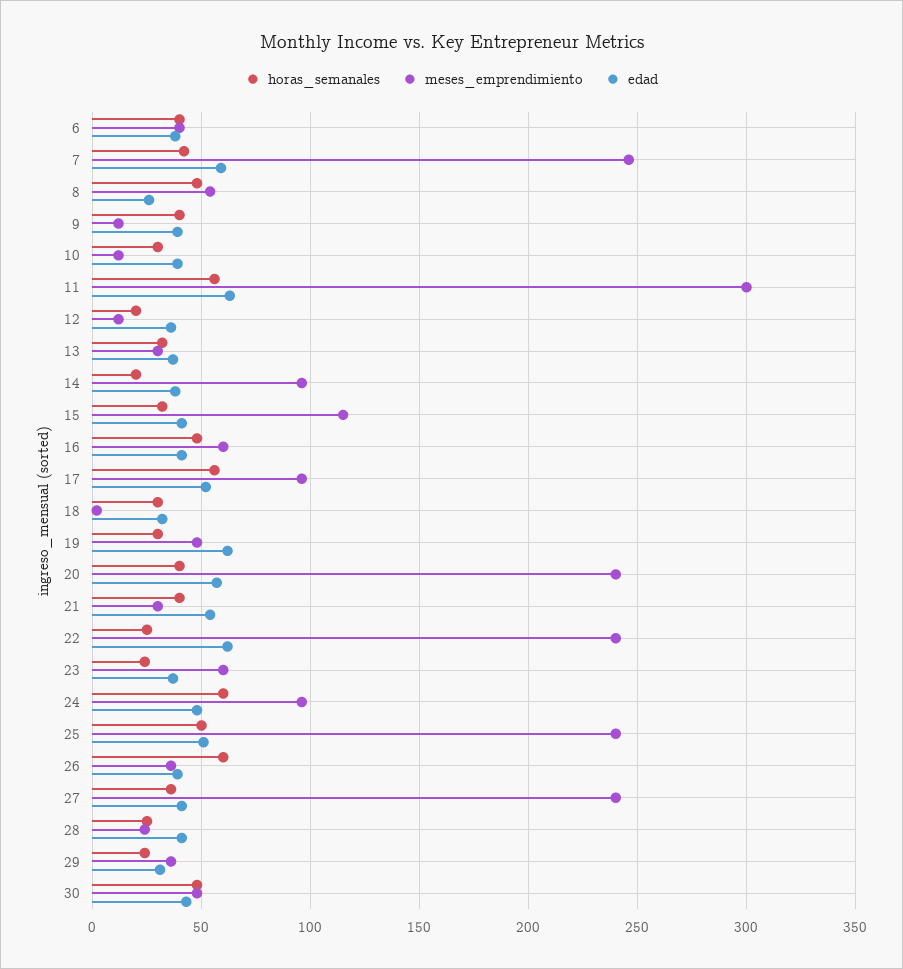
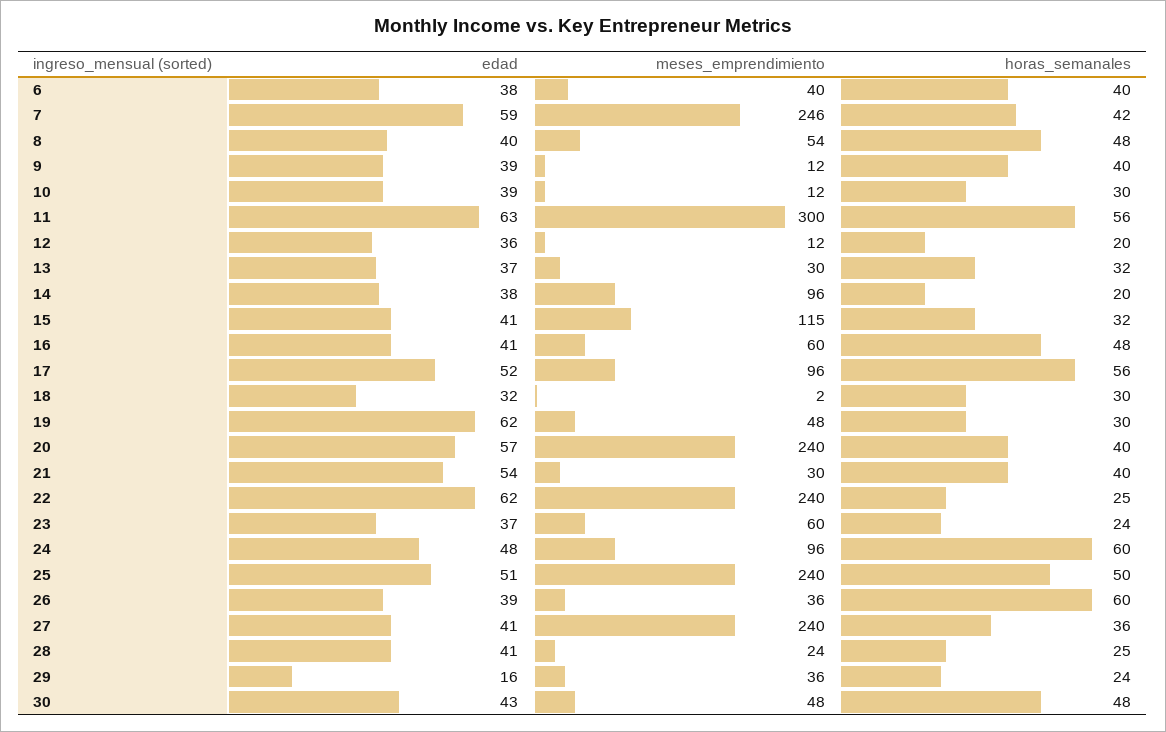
edad, 8: 25 -> 40
edad, 29: 30 -> 16

